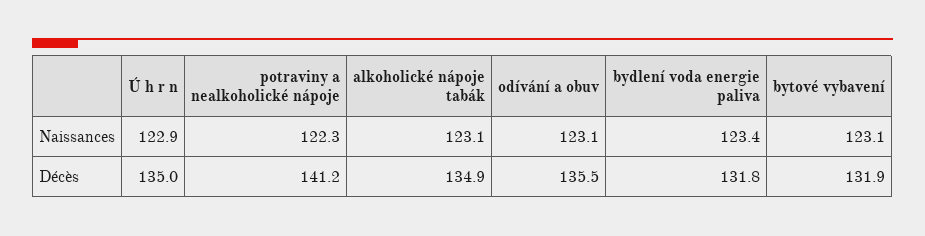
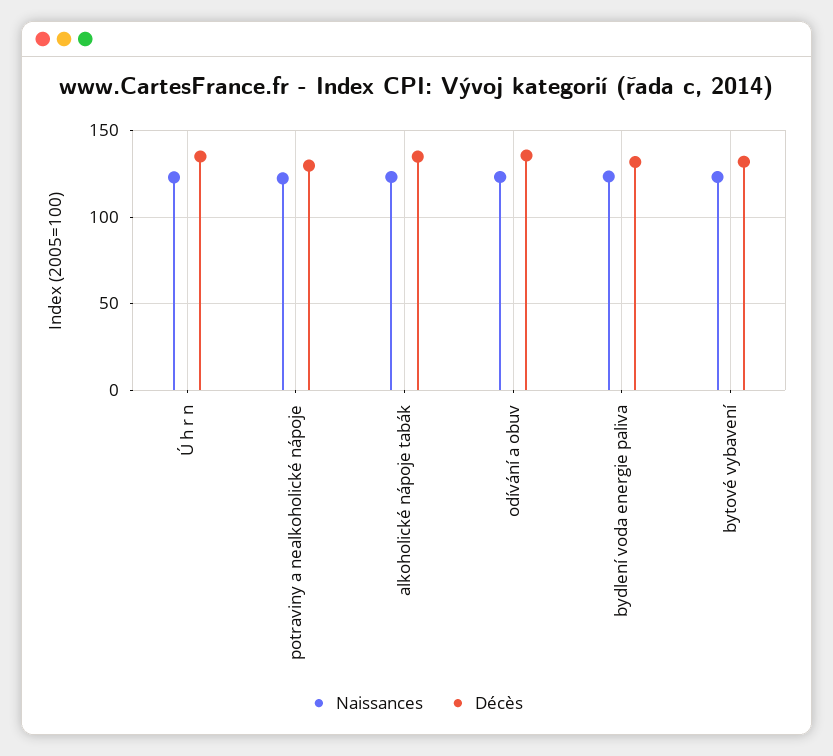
Décès, potraviny a nealkoholické nápoje: 141.2 -> 130

